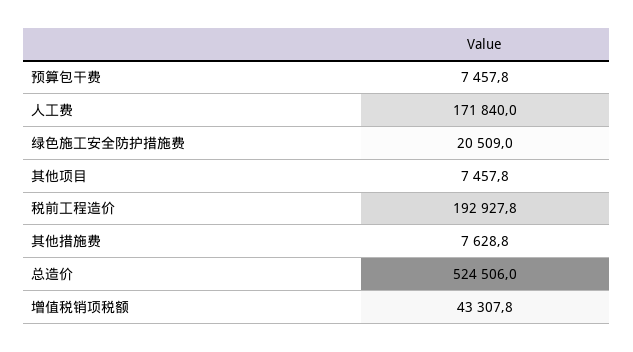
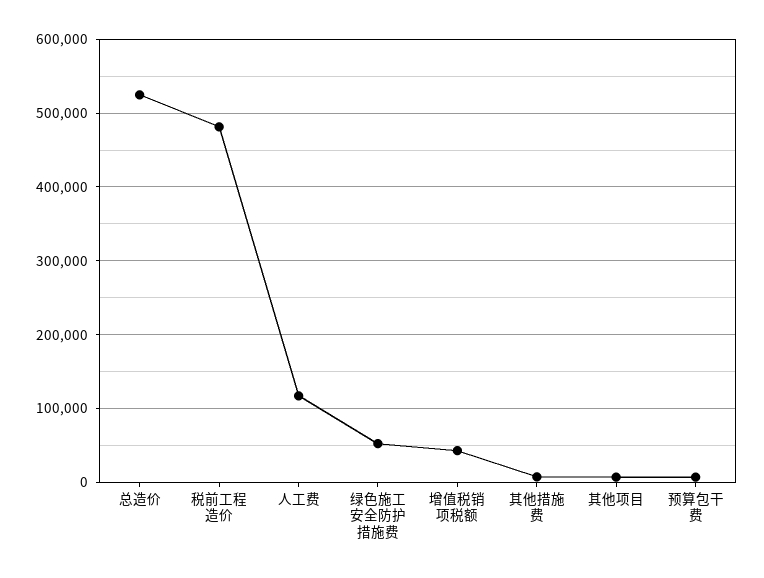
人工费: 171840 -> 120000
绿色施工安全防护措施费: 20509 -> 50000
税前工程造价: 192927.8 -> 480000

